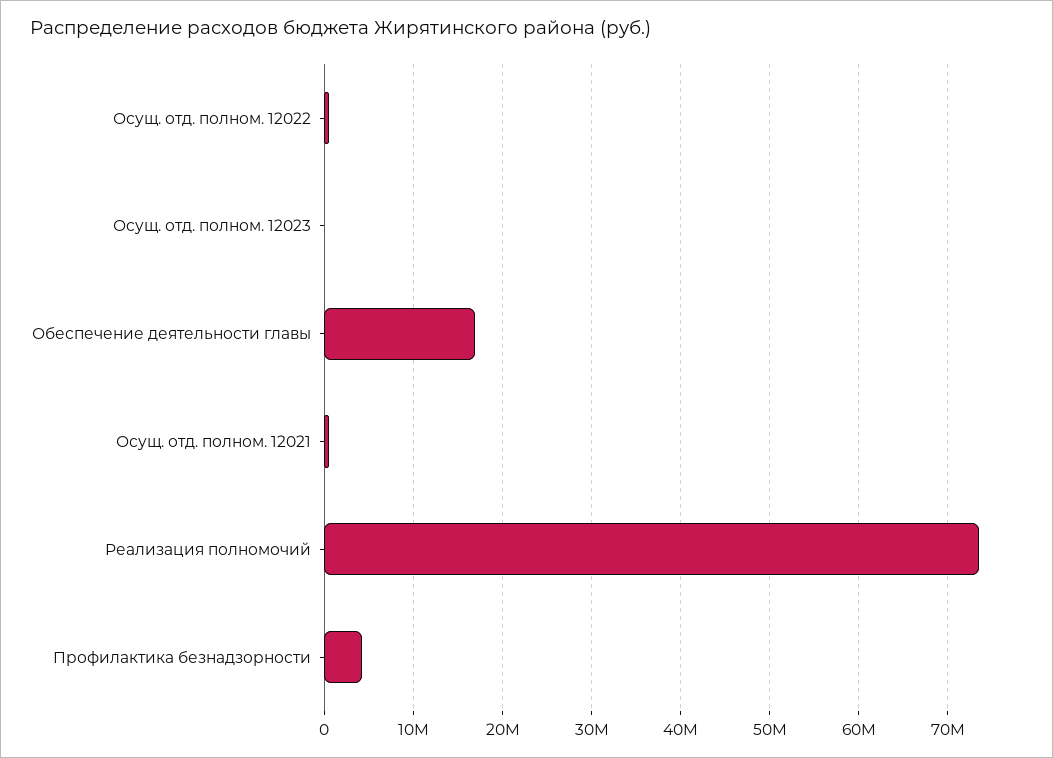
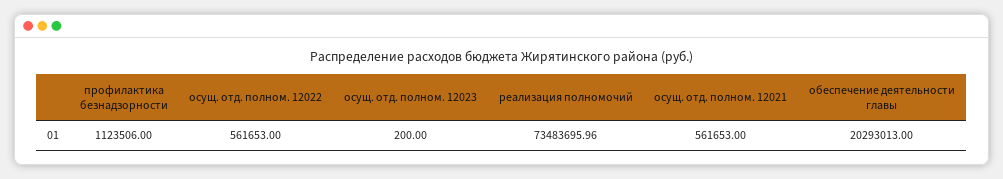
Обеспечение деятельности главы: 17000000 -> 20293013
Профилактика безнадзорности: 4000000 -> 1123506

